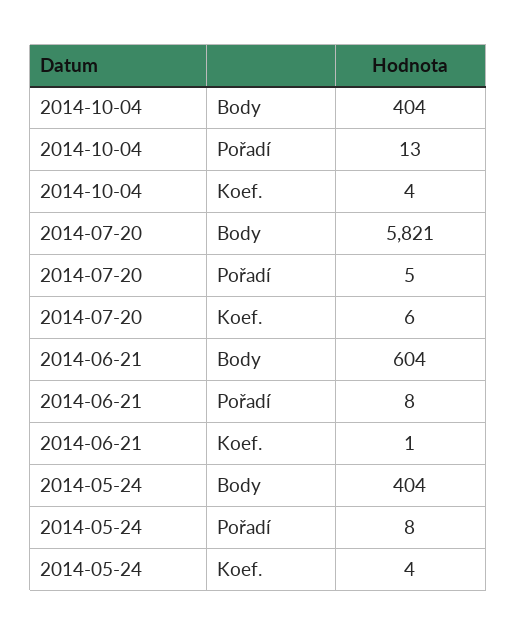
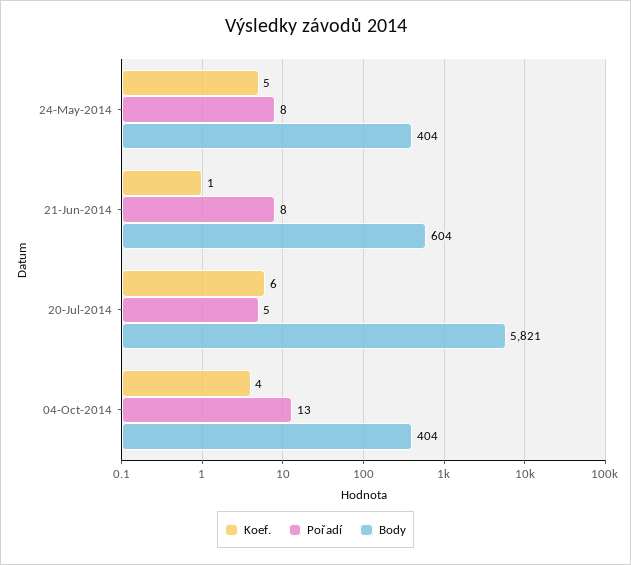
Koef., 2014-05-24: 4 -> 5

